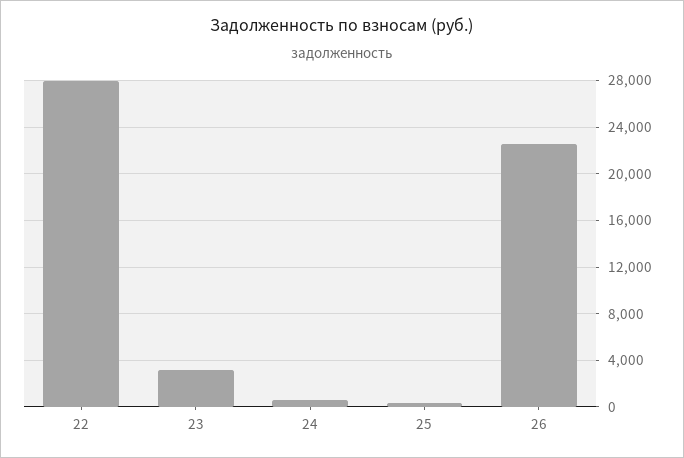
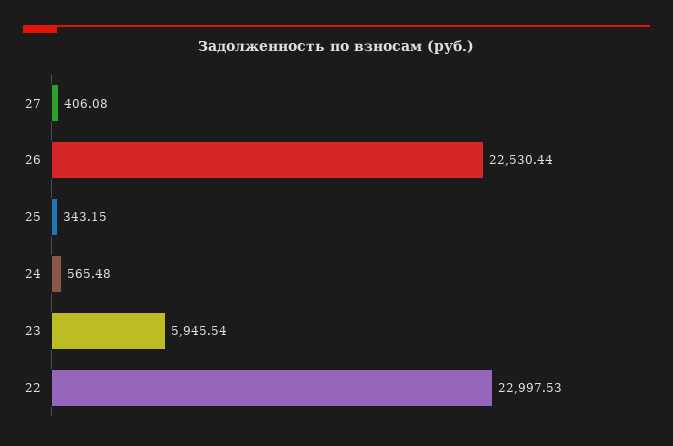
22: 28000 -> 22997.53
23: 3000 -> 5945.54
27: none -> 406.08

